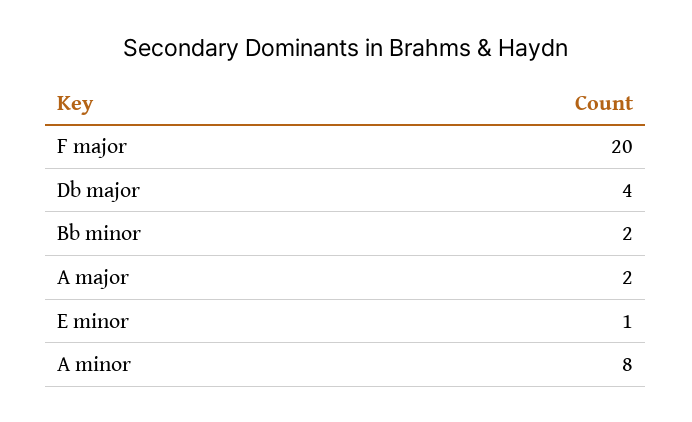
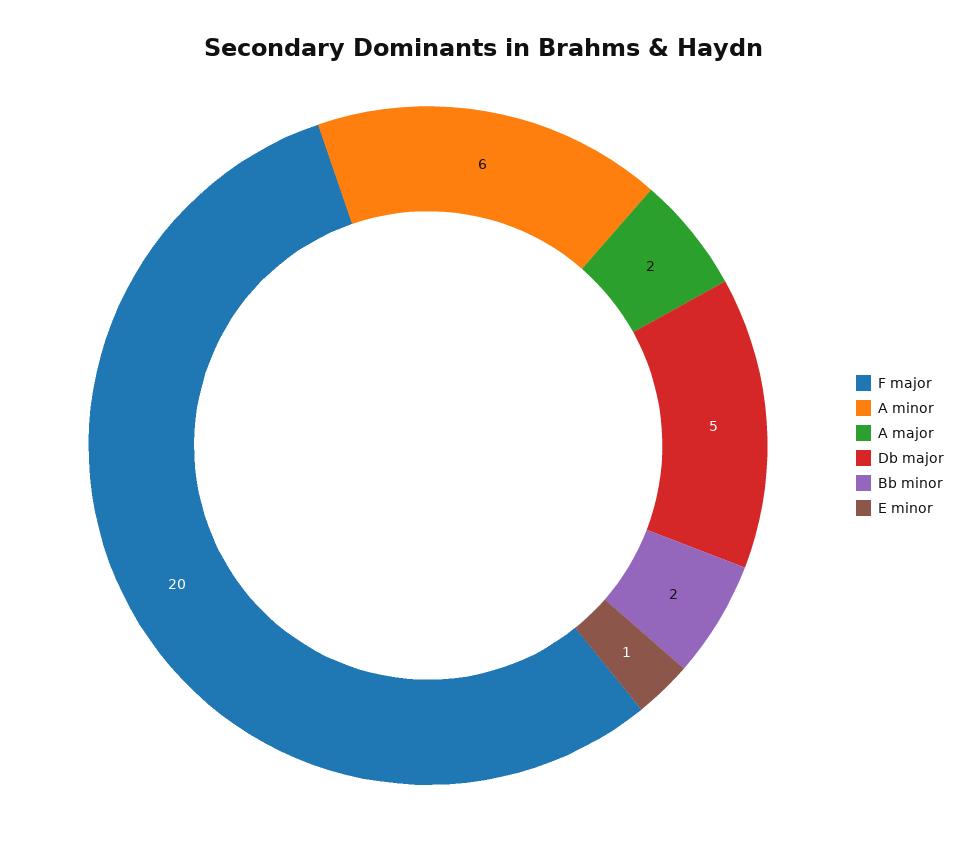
Db major: 4 -> 5
A minor: 8 -> 6

